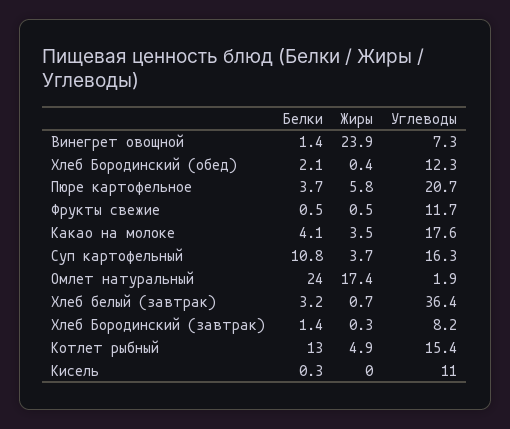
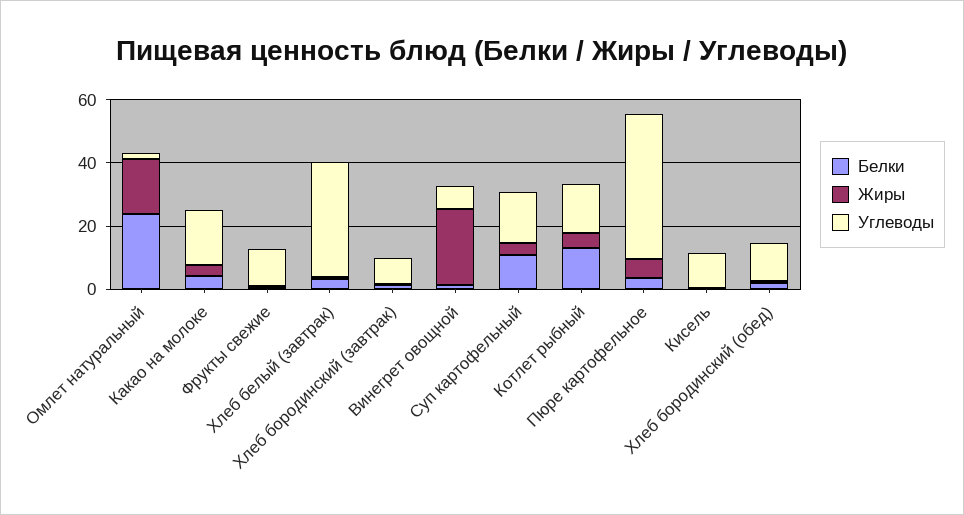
Углеводы, Пюре картофельное: 20.7 -> 45

